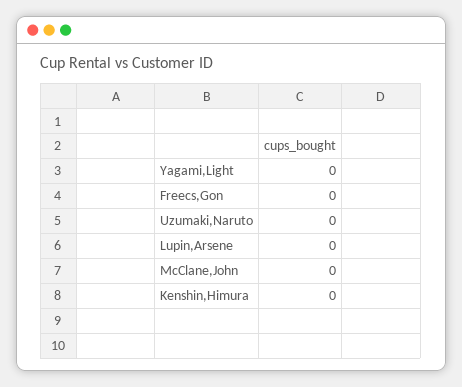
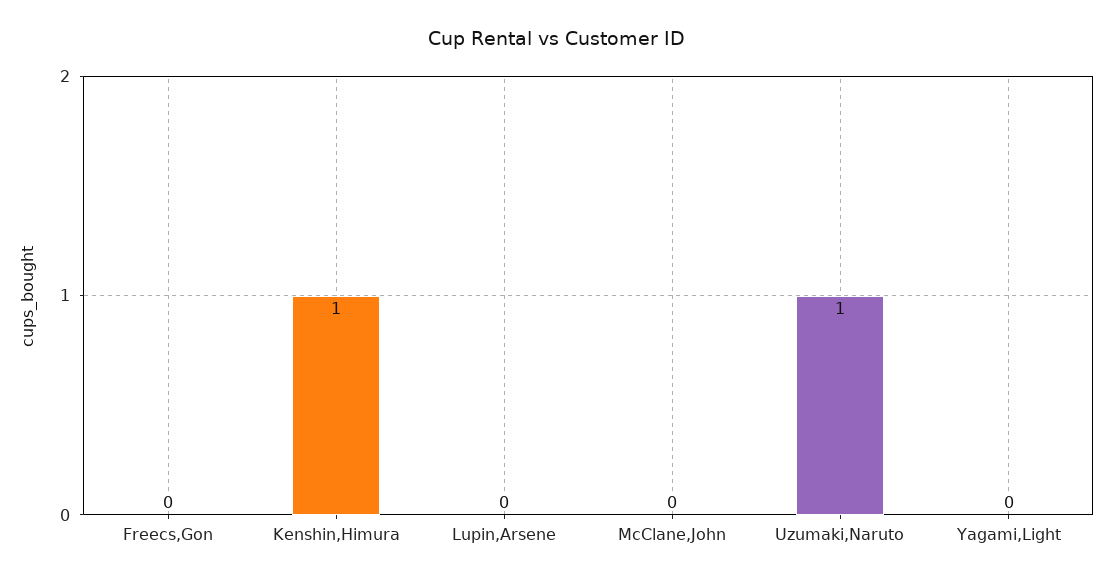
Uzumaki,Naruto: 0 -> 1
Kenshin,Himura: 0 -> 1

